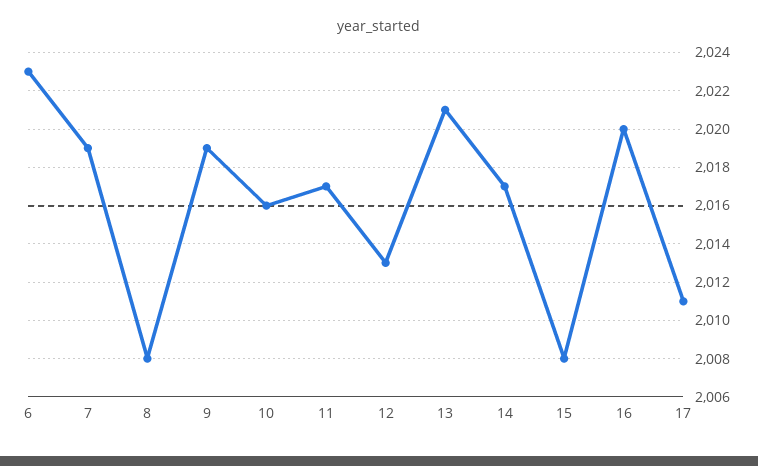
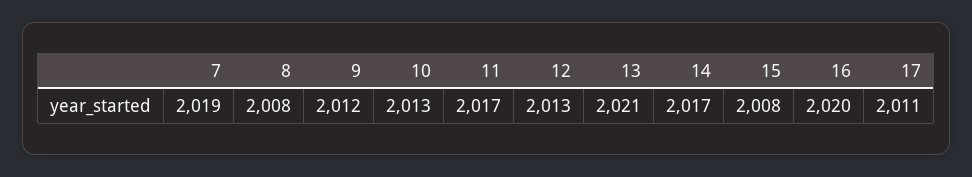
6: 2023 -> none
9: 2019 -> 2012
10: 2016 -> 2013

